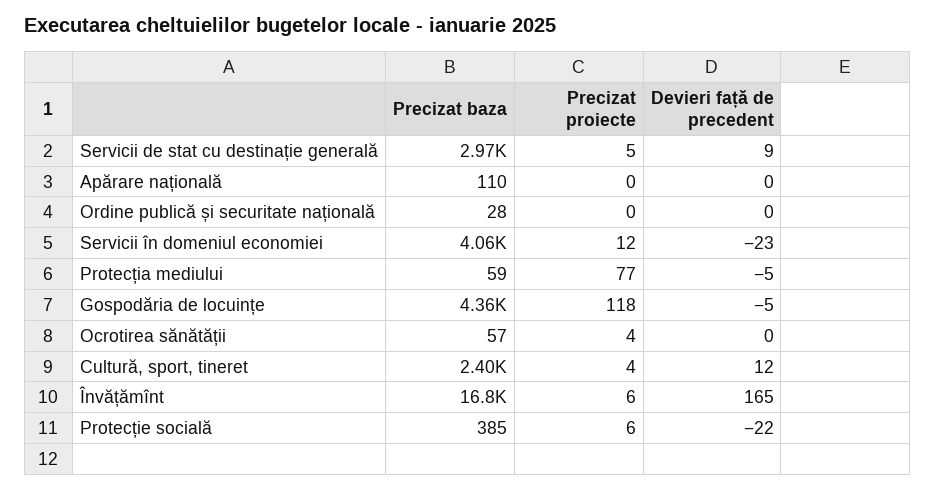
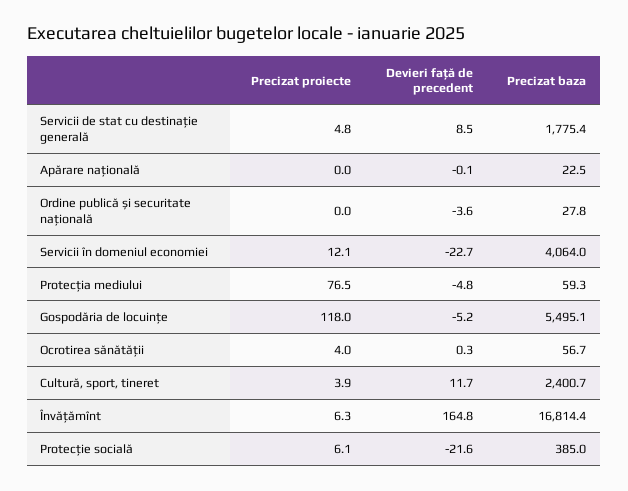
Precizat baza, Servicii de stat cu destinație generală: 2970 -> 1775.4
Precizat baza, Apărare națională: 110 -> 22.5
Devieri față de precedent, Ordine publică și securitate națională: 0 -> -3.6
Precizat baza, Gospodăria de locuințe: 4360 -> 5495.1

